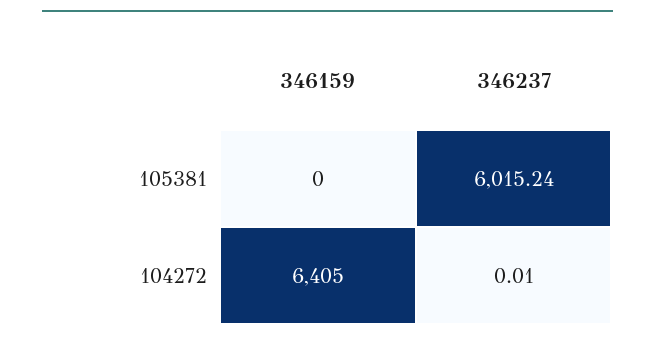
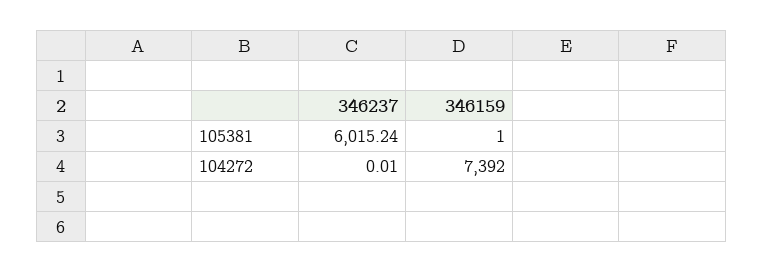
346159, 105381: 0 -> 1
346159, 104272: 6405 -> 7392

